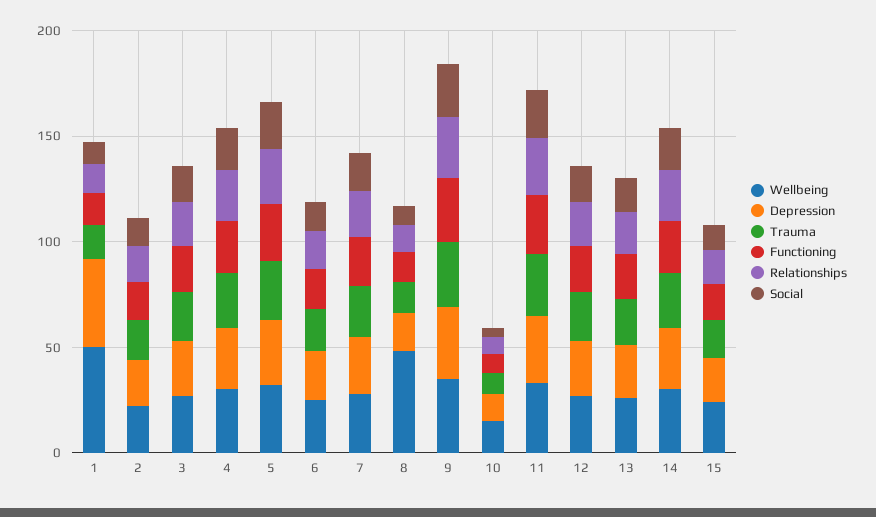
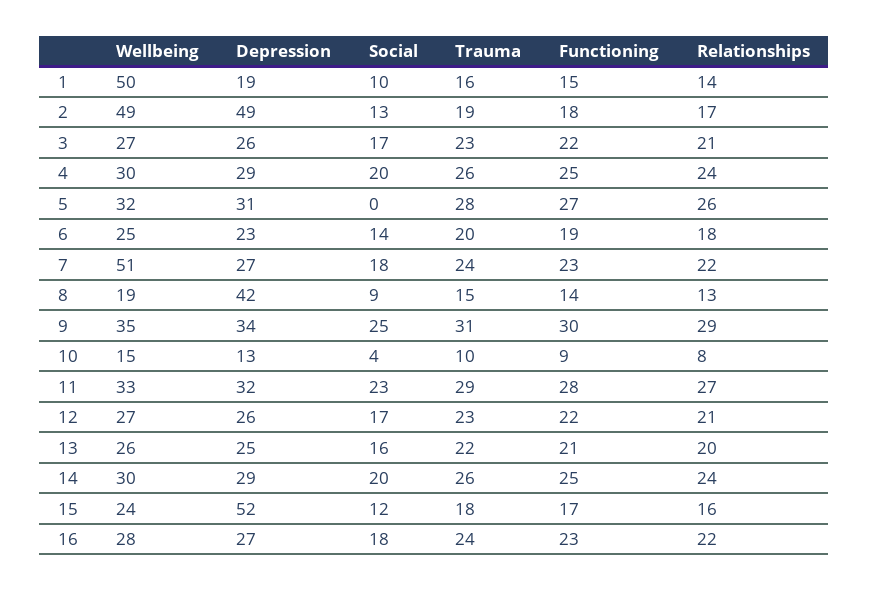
Depression, 1: 40 -> 19
Wellbeing, 2: 20 -> 49
Depression, 2: 20 -> 49
Social, 5: 20 -> 0
Wellbeing, 7: 30 -> 51
Wellbeing, 8: 50 -> 19
Depression, 8: 20 -> 42
Depression, 15: 20 -> 52
Wellbeing, 16: none -> 28
Depression, 16: none -> 27
Social, 16: none -> 18
Trauma, 16: none -> 24
Functioning, 16: none -> 23
Relationships, 16: none -> 22

